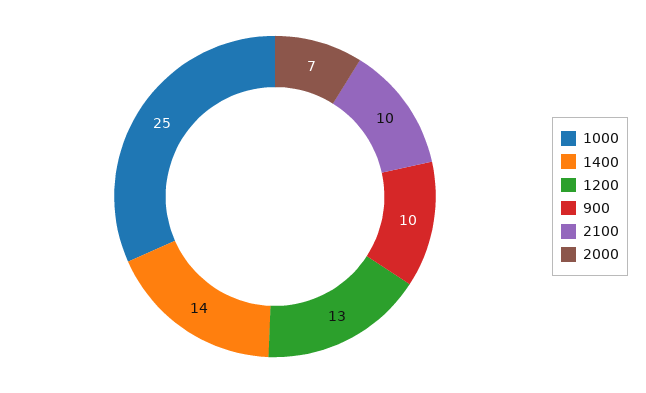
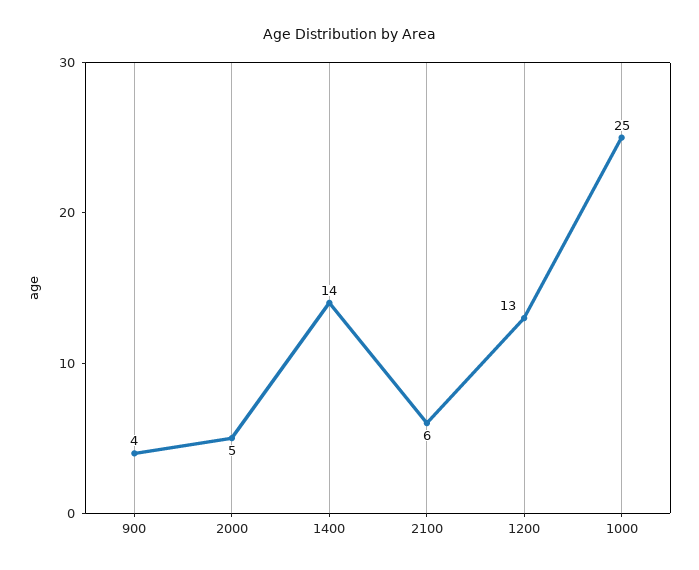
900: 10 -> 4
2100: 10 -> 6
2000: 7 -> 5

